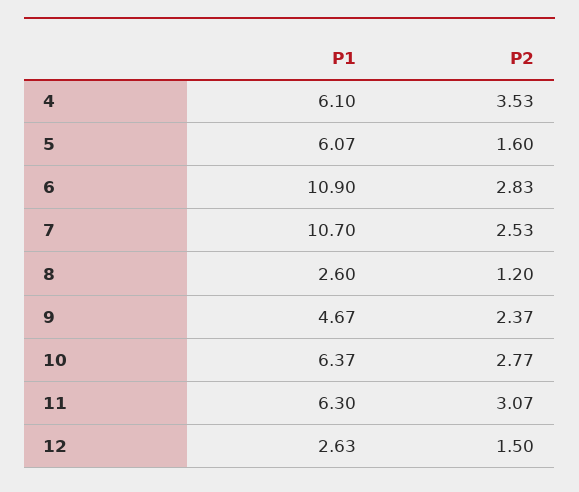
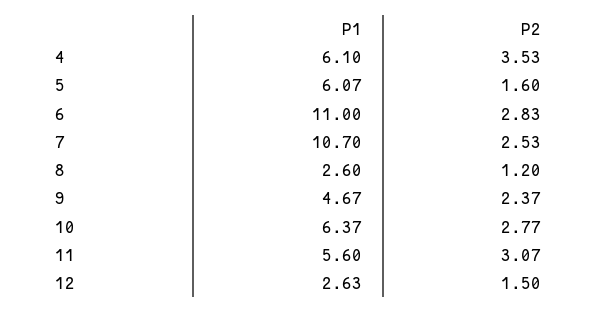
P1, 6: 10.9 -> 11
P1, 11: 6.3 -> 5.6

